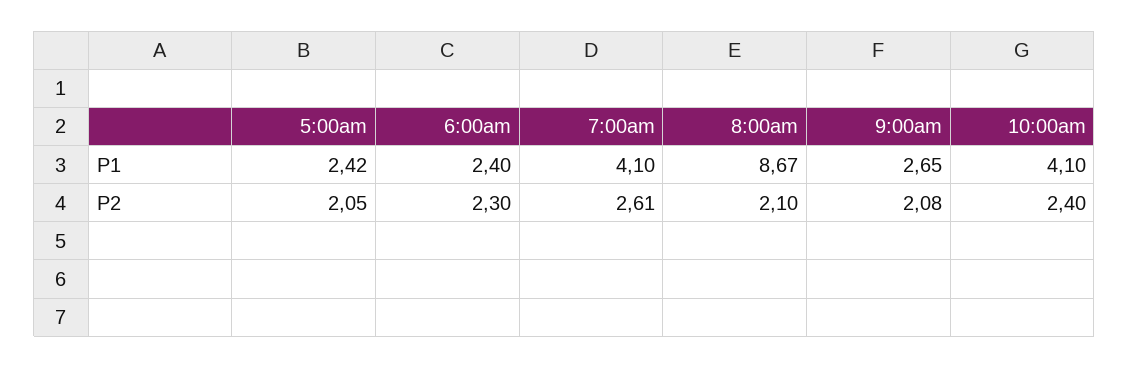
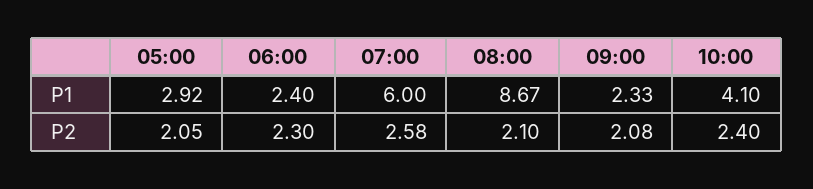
5:00am, P1: 2.42 -> 2.92
7:00am, P1: 4.1 -> 6
9:00am, P1: 2.65 -> 2.33
7:00am, P2: 2.61 -> 2.58

